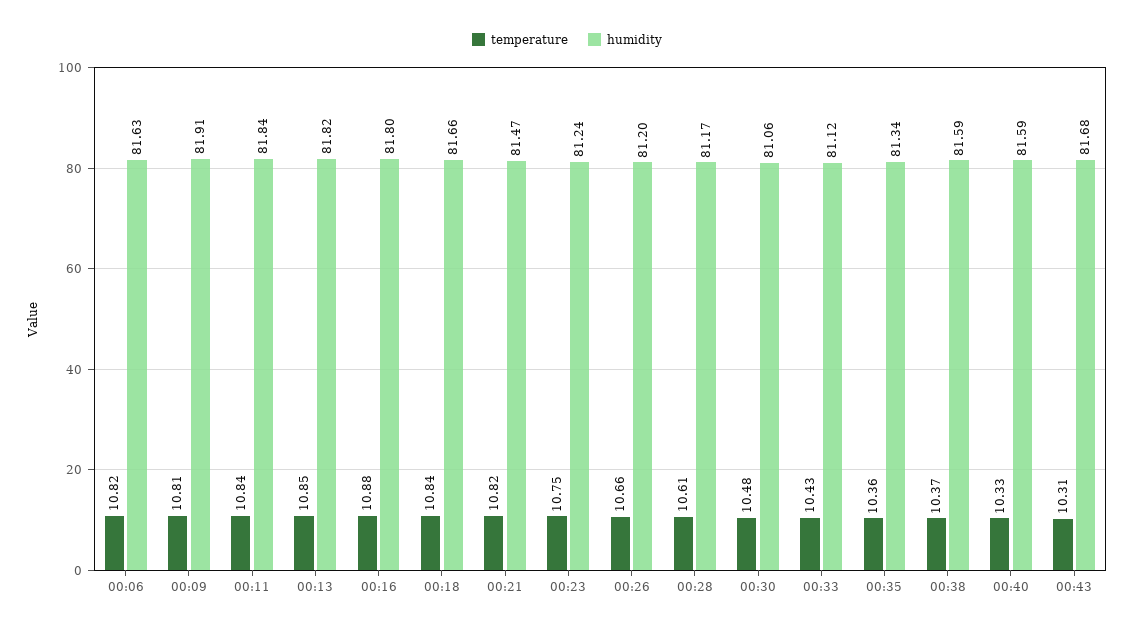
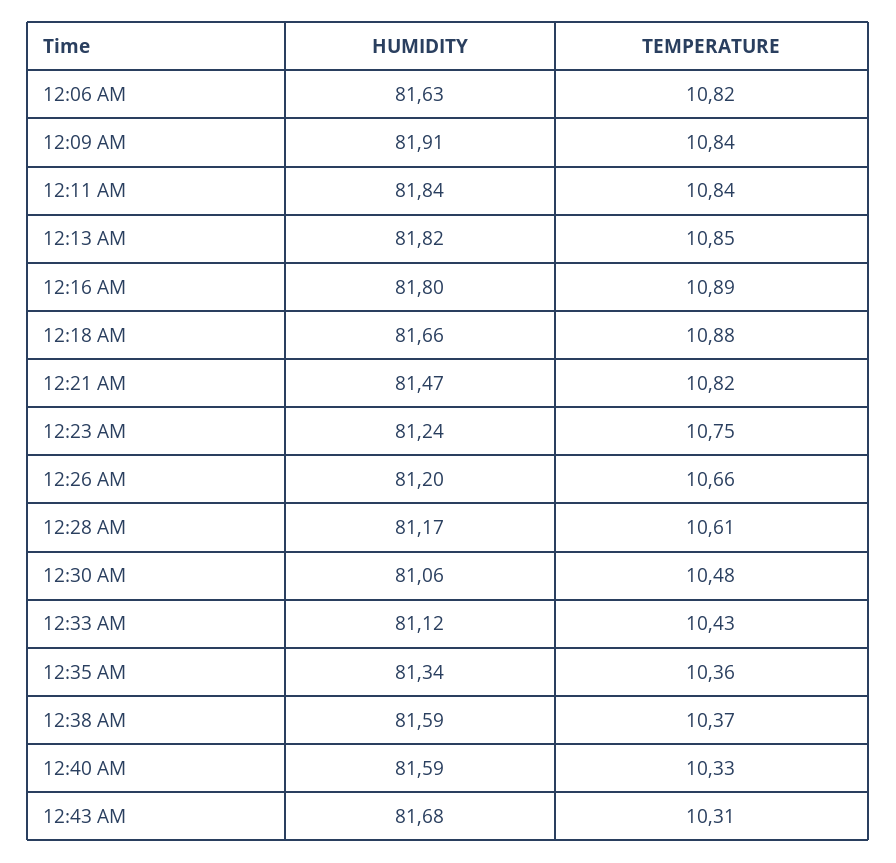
temperature, 00:09: 10.81 -> 10.84
temperature, 00:16: 10.88 -> 10.89
temperature, 00:18: 10.84 -> 10.88

